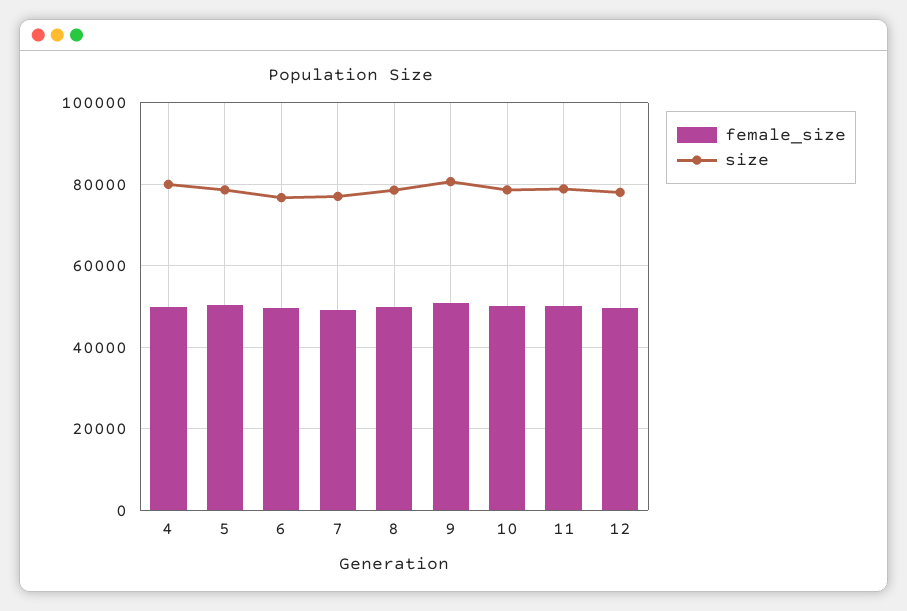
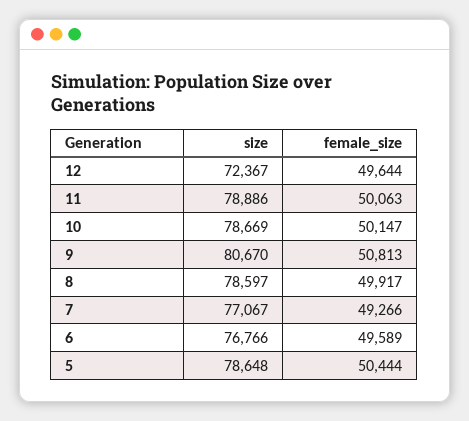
female_size, 4: 50000 -> none
size, 4: 80000 -> none
size, 12: 78000 -> 72367

